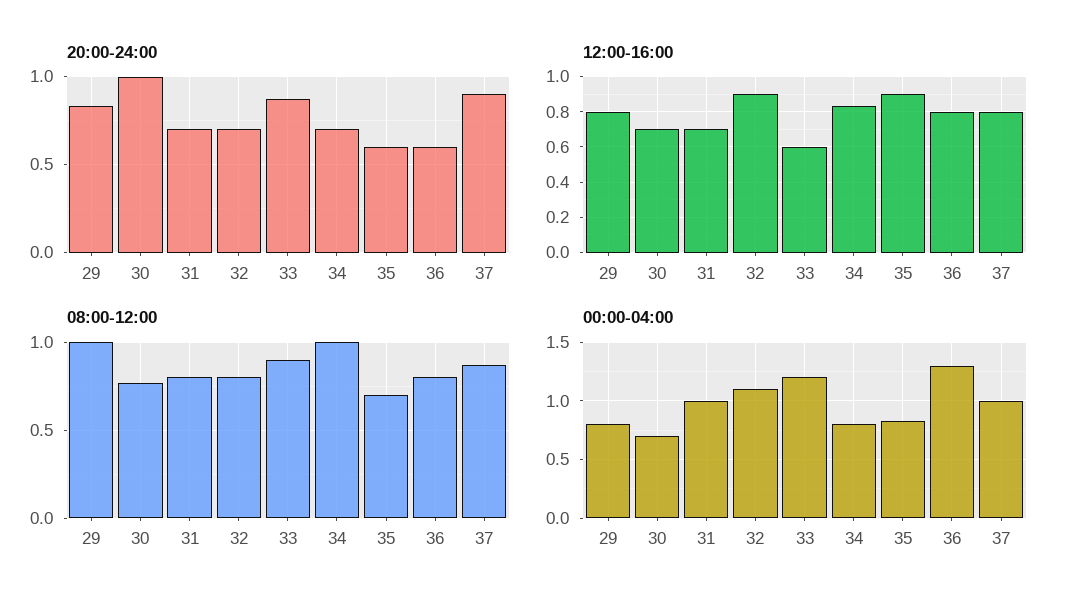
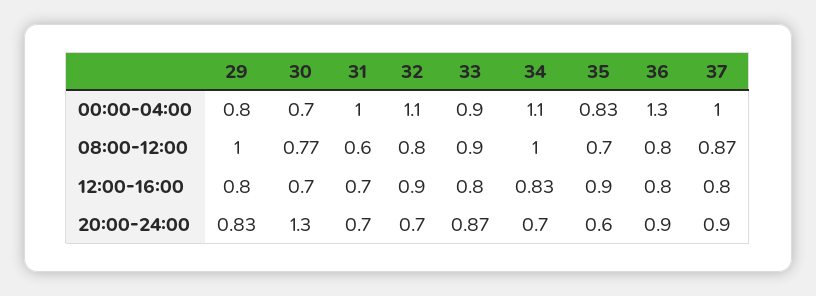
20:00-24:00, 30: 1 -> 1.3
20:00-24:00, 36: 0.6 -> 0.9
12:00-16:00, 33: 0.6 -> 0.8
08:00-12:00, 31: 0.8 -> 0.6
00:00-04:00, 33: 1.2 -> 0.9
00:00-04:00, 34: 0.8 -> 1.1

